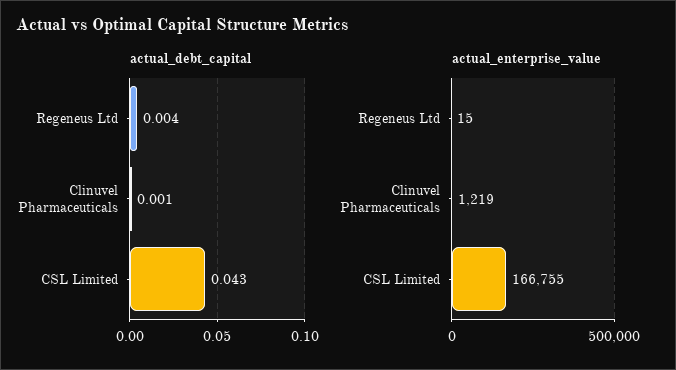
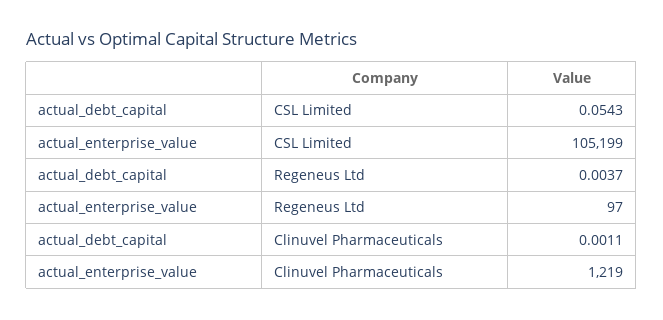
actual_debt_capital, CSL Limited: 0.043 -> 0.0543
actual_enterprise_value, Regeneus Ltd: 15 -> 97
actual_enterprise_value, CSL Limited: 166755 -> 105199

